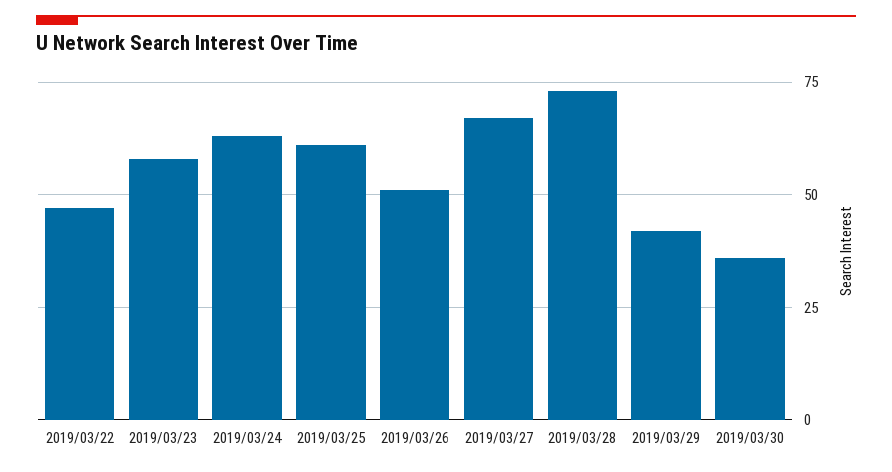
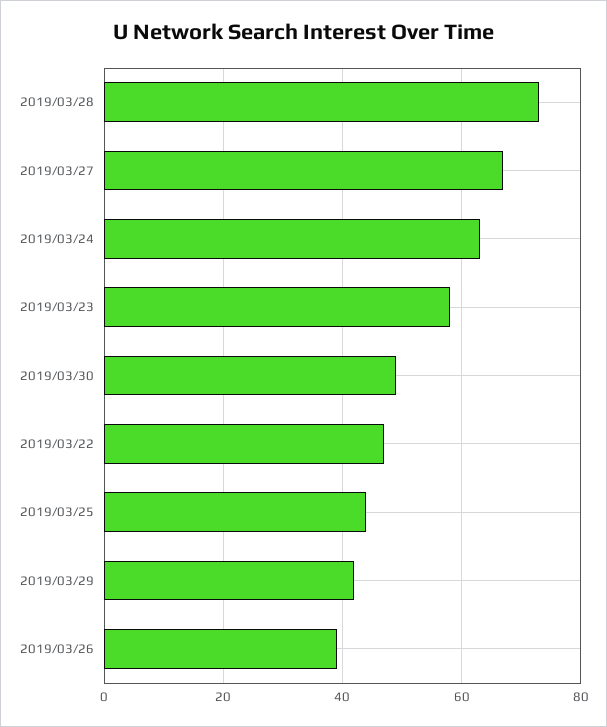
2019/03/25: 60 -> 45
2019/03/26: 50 -> 40
2019/03/30: 35 -> 50

